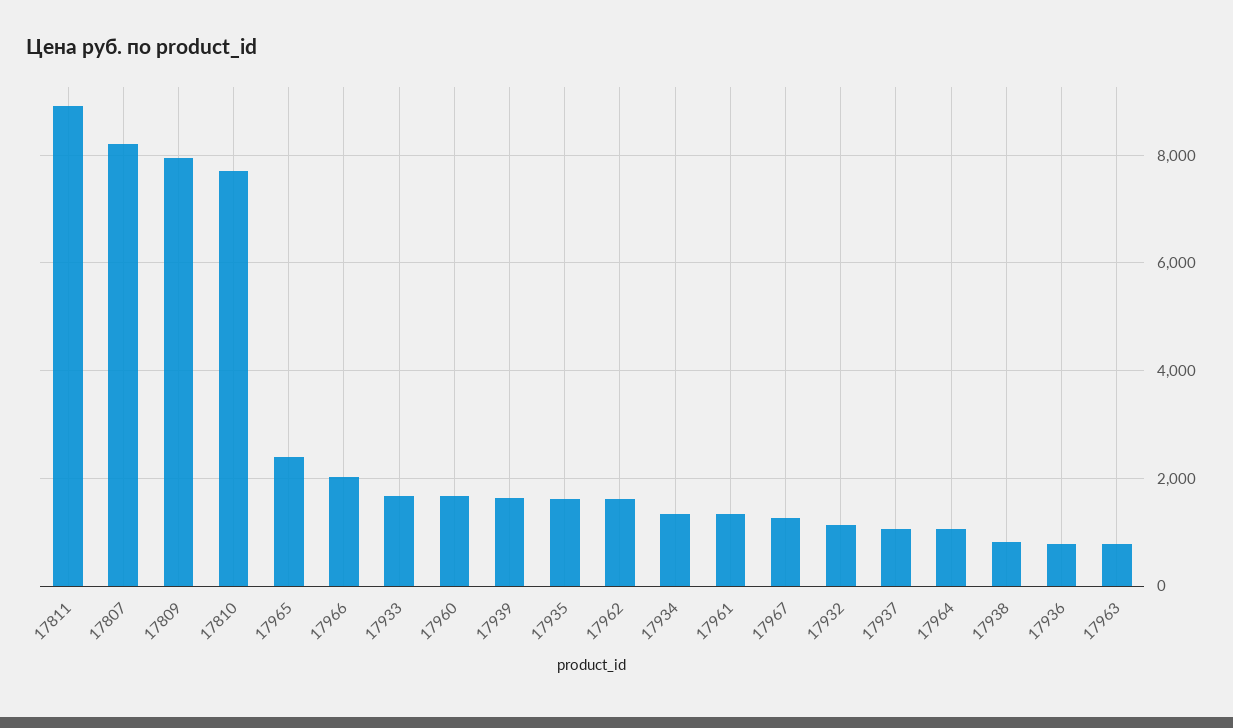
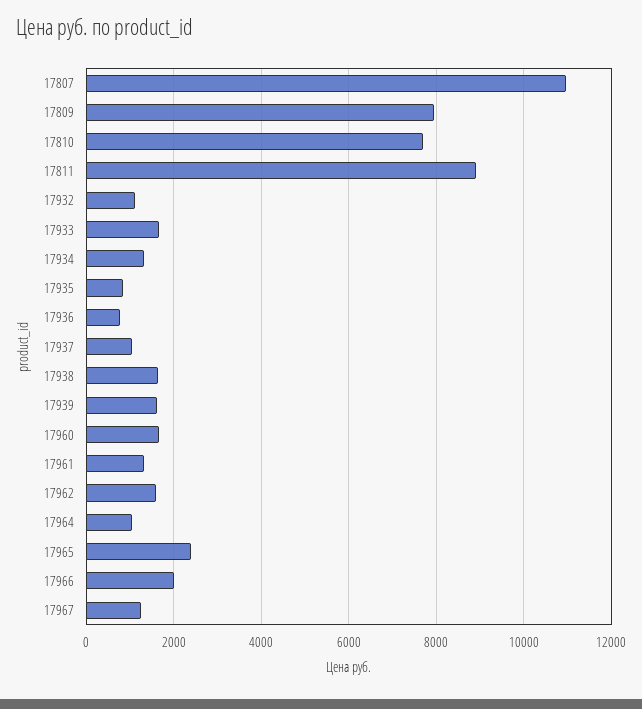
17807: 8200 -> 11000
17935: 1600 -> 800
17938: 800 -> 1600
17963: 800 -> none

